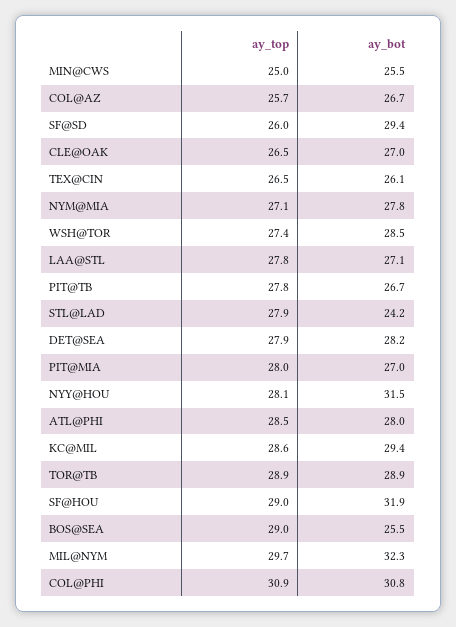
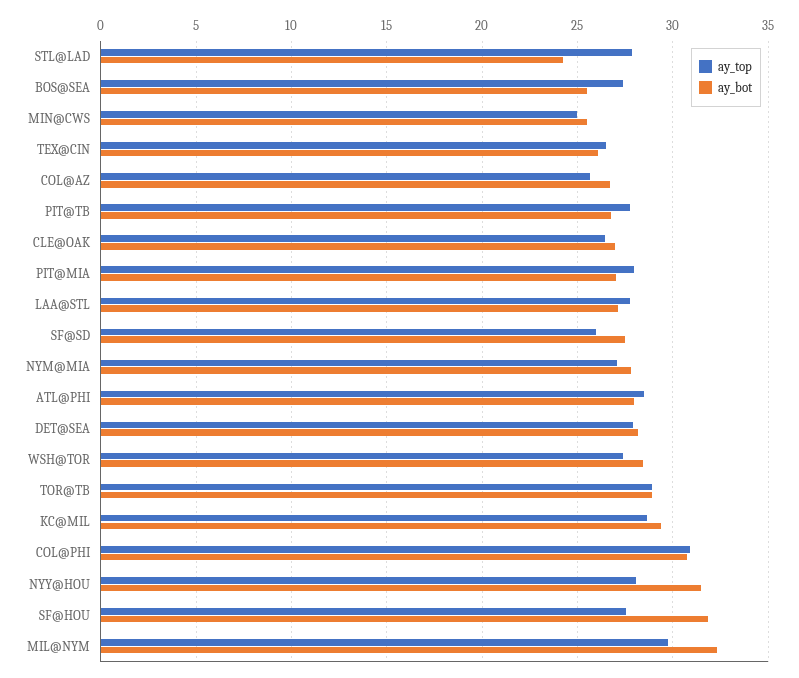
ay_bot, SF@SD: 29.4 -> 27.5
ay_top, SF@HOU: 29 -> 27.5
ay_top, BOS@SEA: 29 -> 27.5

